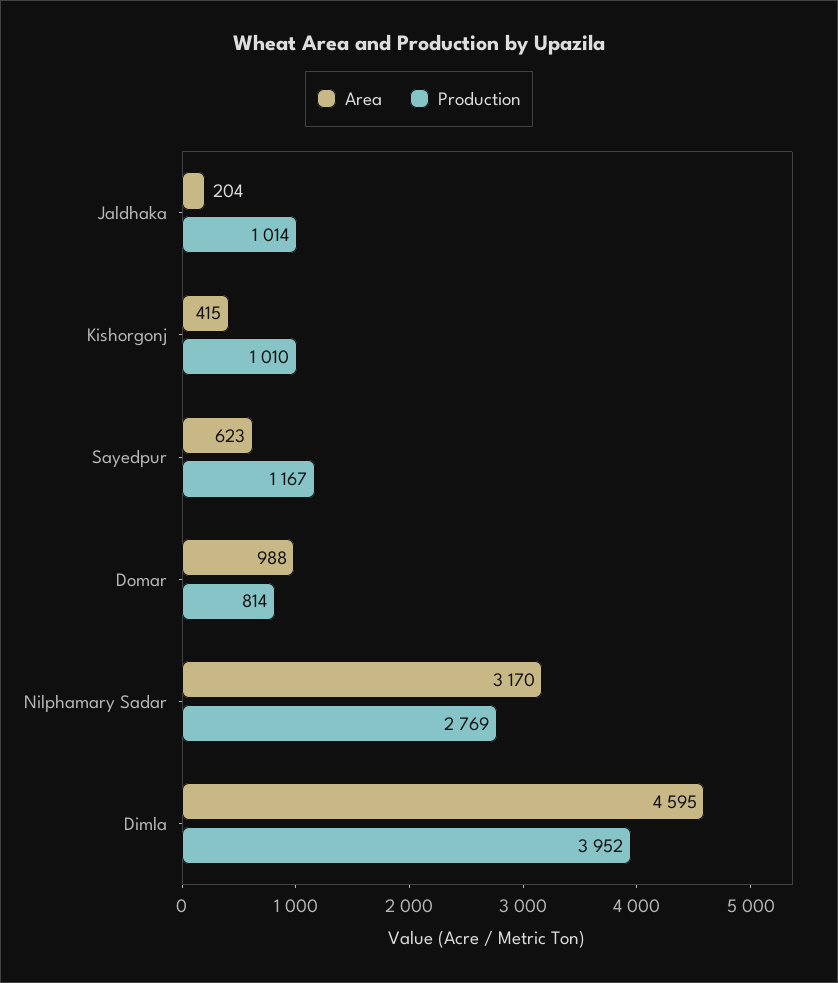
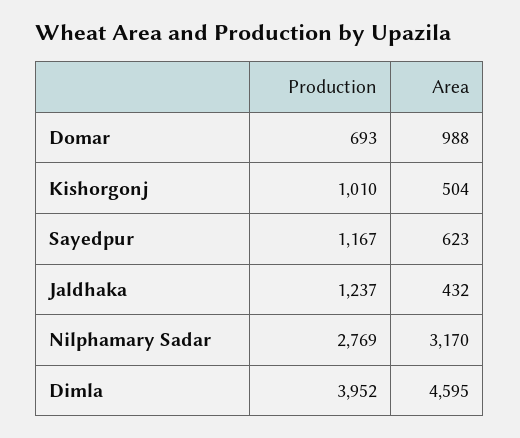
Area, Jaldhaka: 204 -> 432
Production, Jaldhaka: 1014 -> 1237
Area, Kishorgonj: 415 -> 504
Production, Domar: 814 -> 693

